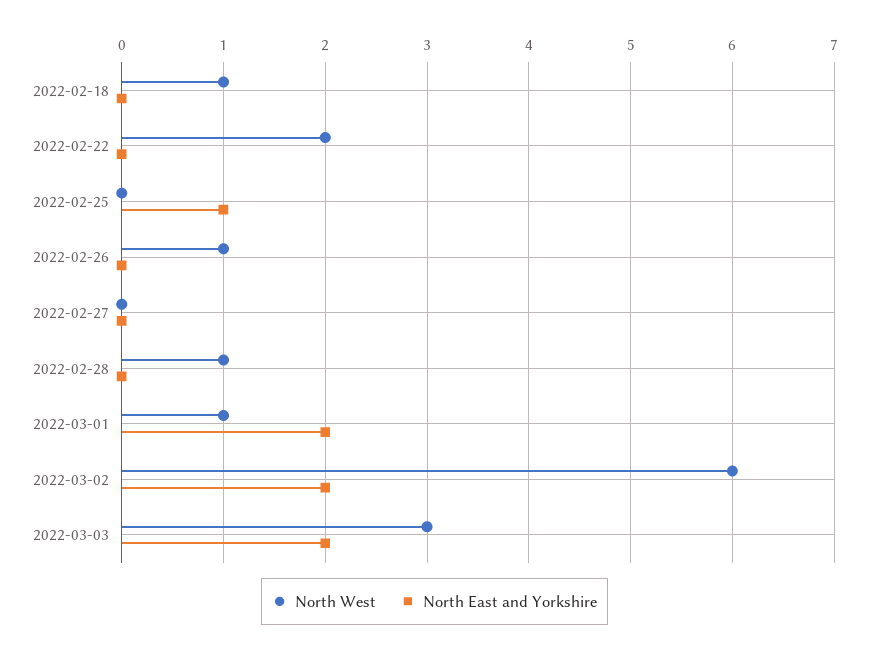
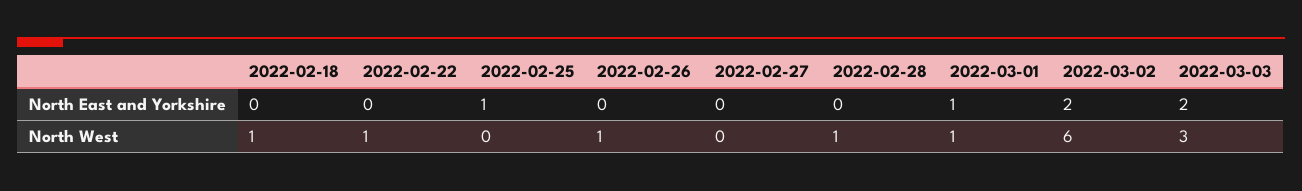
North West, 2022-02-22: 2 -> 1
North East and Yorkshire, 2022-03-01: 2 -> 1

